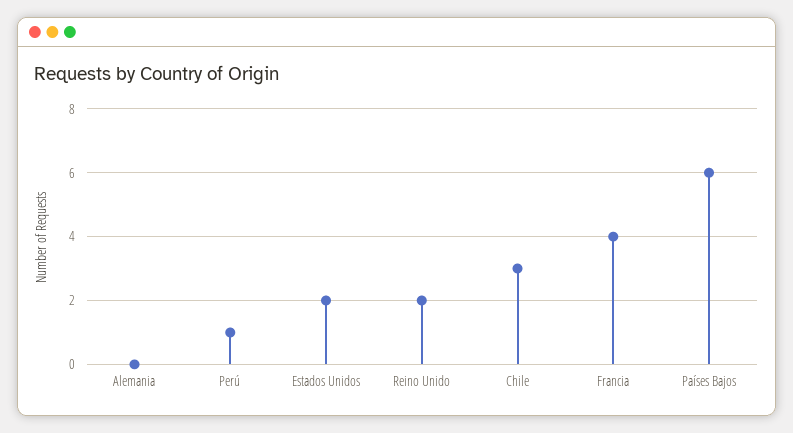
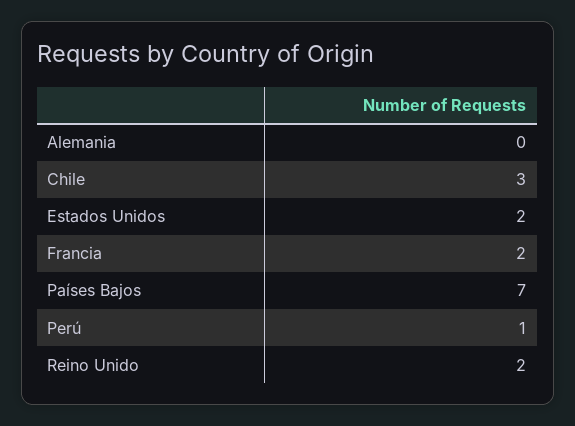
Francia: 4 -> 2
Países Bajos: 6 -> 7

